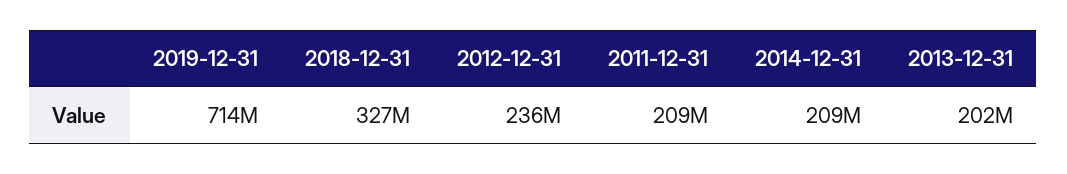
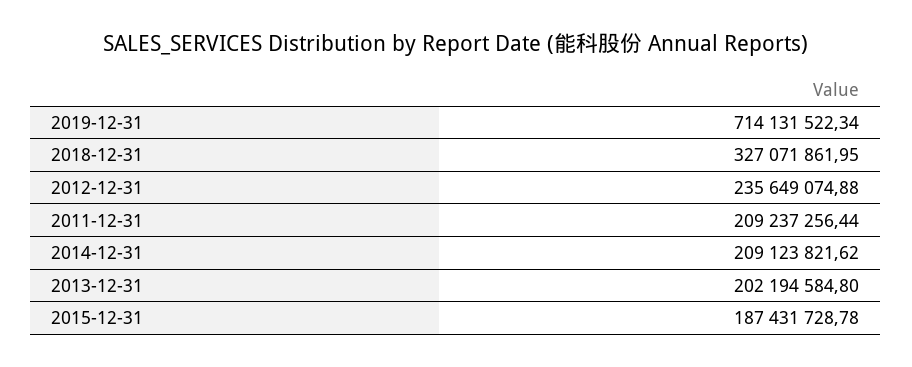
2015-12-31: none -> 187431728.78

